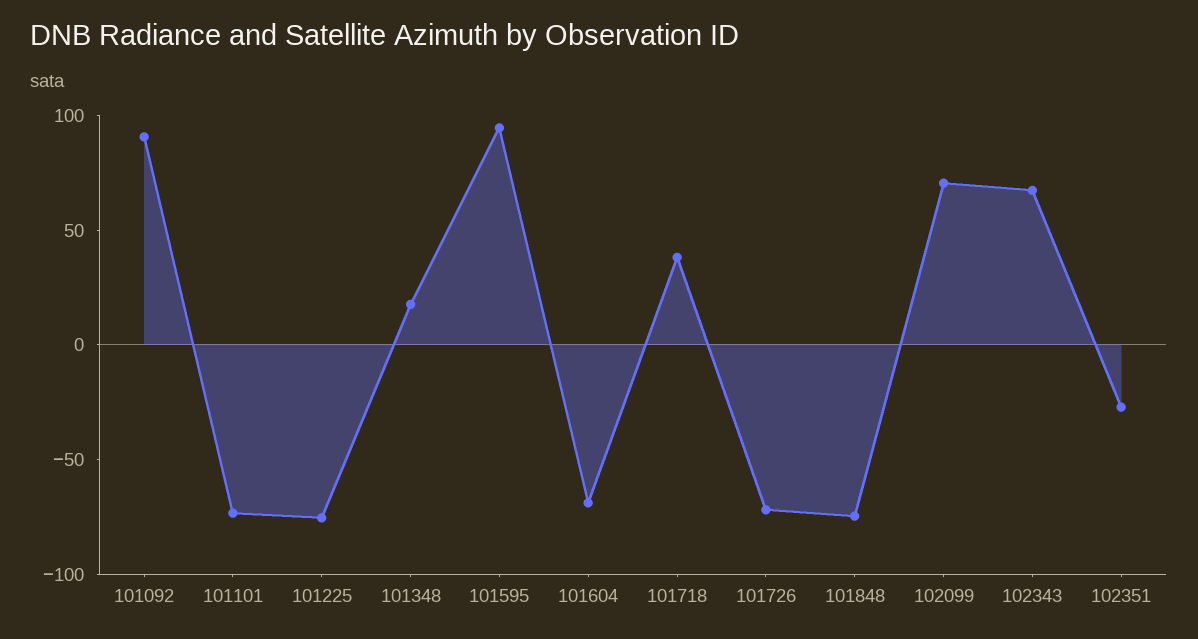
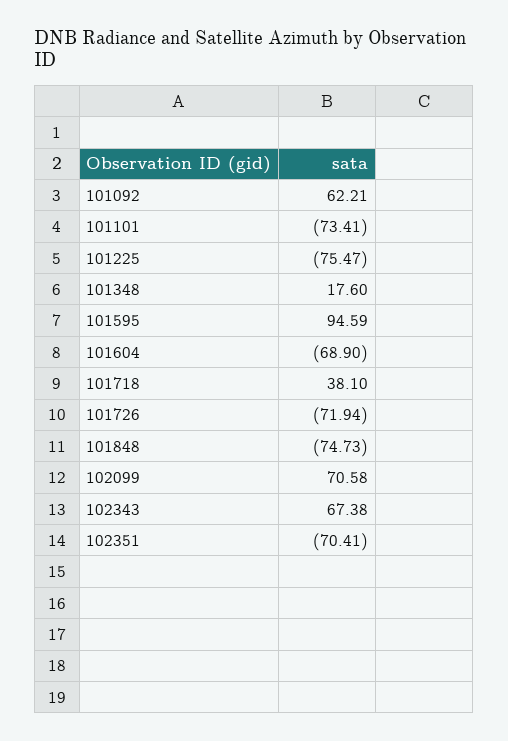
101092: 90 -> 62.21
102351: -30 -> -70.41

